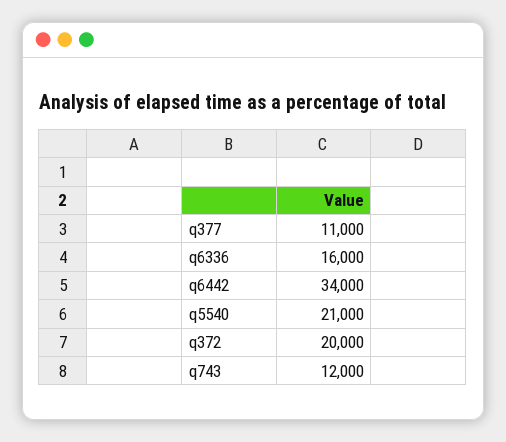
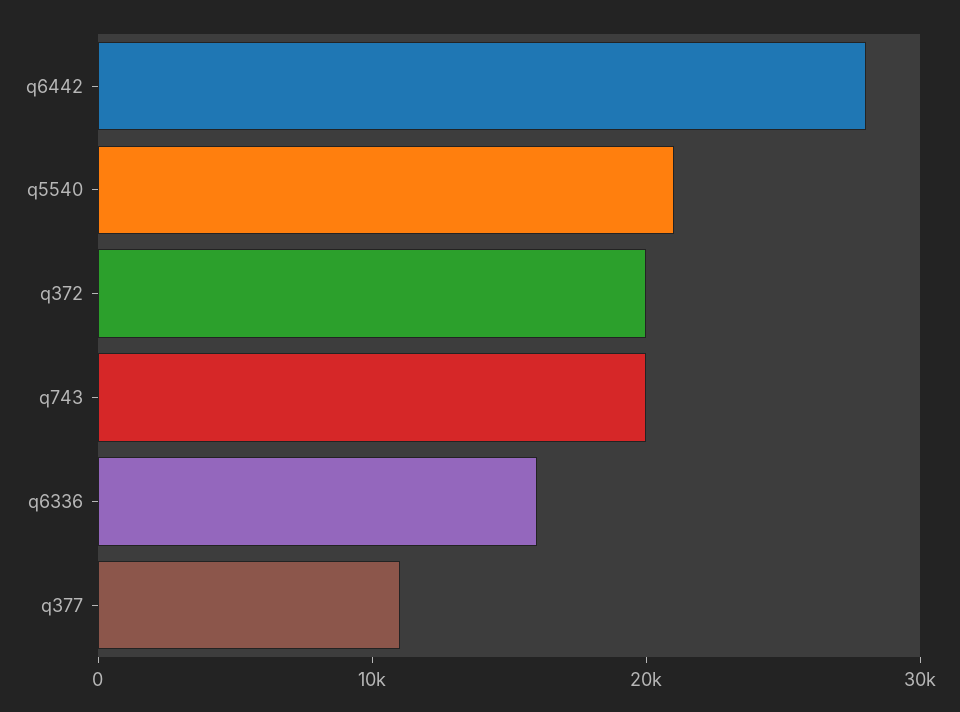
q6442: 34000 -> 28000
q743: 12000 -> 20000

